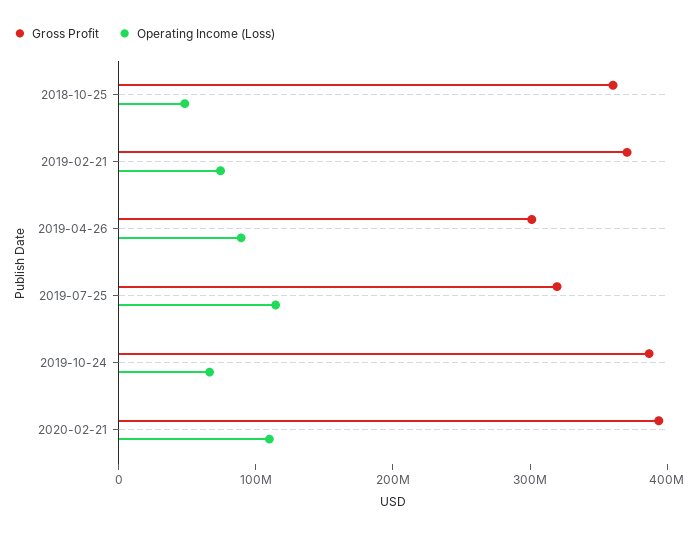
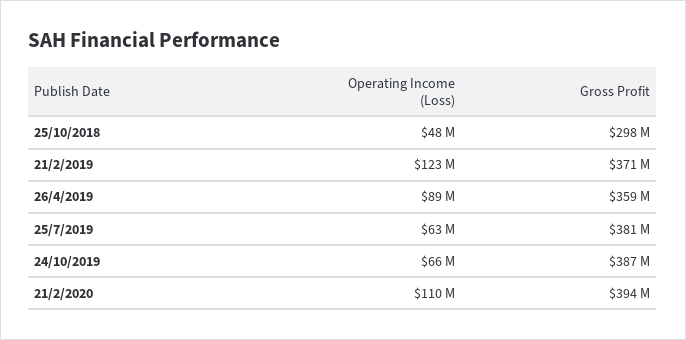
Gross Profit, 2018-10-25: 360000000 -> 298000000
Operating Income (Loss), 2019-02-21: 80000000 -> 123000000
Gross Profit, 2019-04-26: 300000000 -> 359000000
Gross Profit, 2019-07-25: 320000000 -> 381000000
Operating Income (Loss), 2019-07-25: 120000000 -> 63000000

